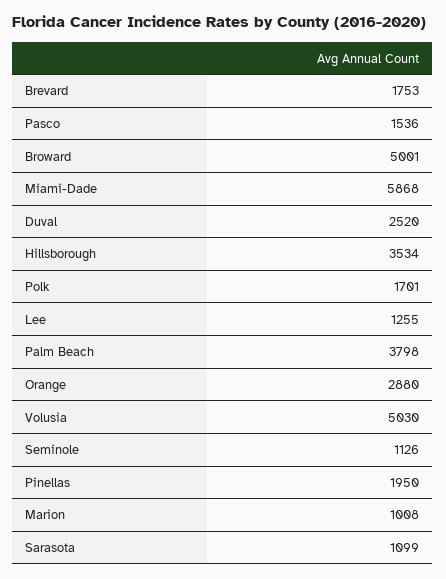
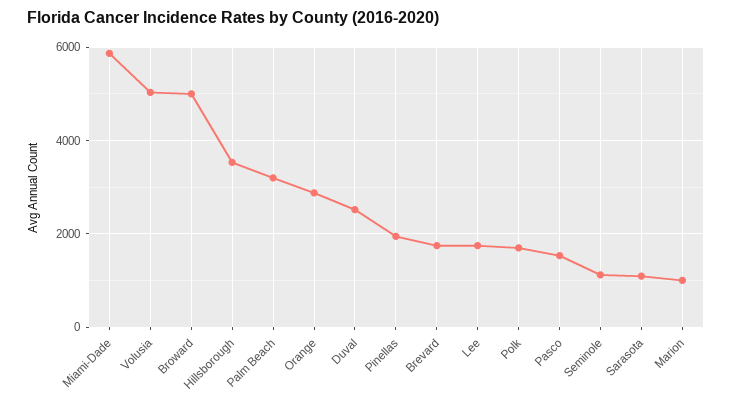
Lee: 1255 -> 1800
Palm Beach: 3798 -> 3200

